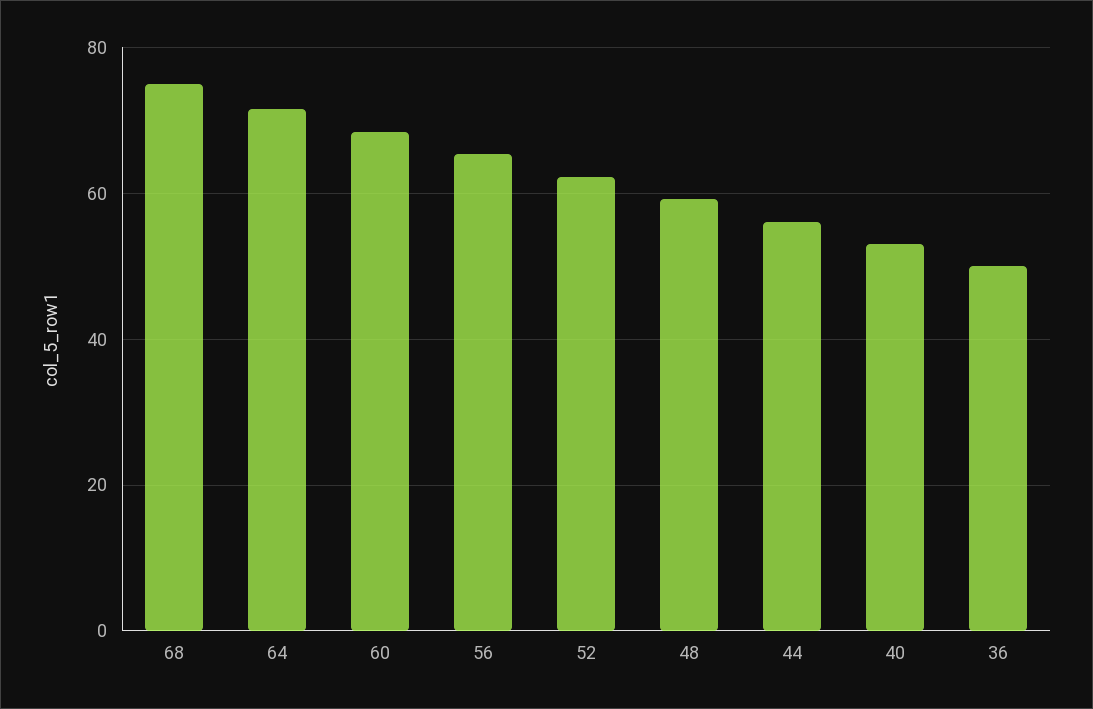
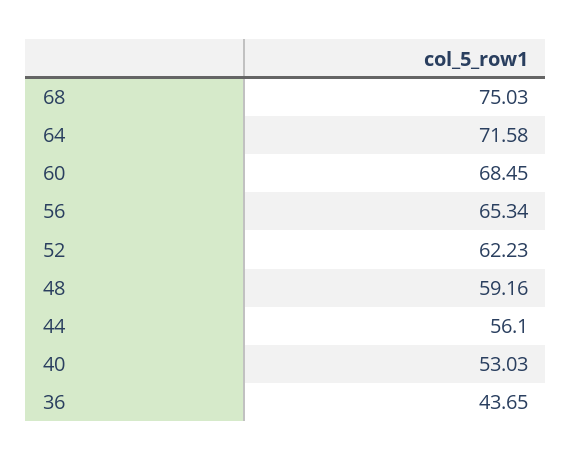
36: 50 -> 43.65

